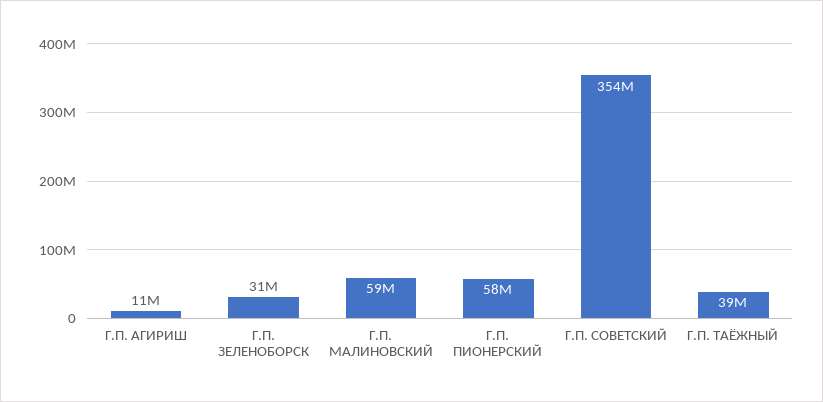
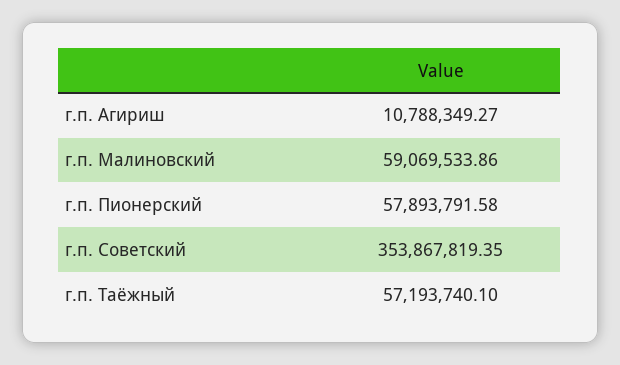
Г.П. ЗЕЛЕНОБОРСК: 31000000 -> none
Г.П. ТАЁЖНЫЙ: 39000000 -> 57193740.1

